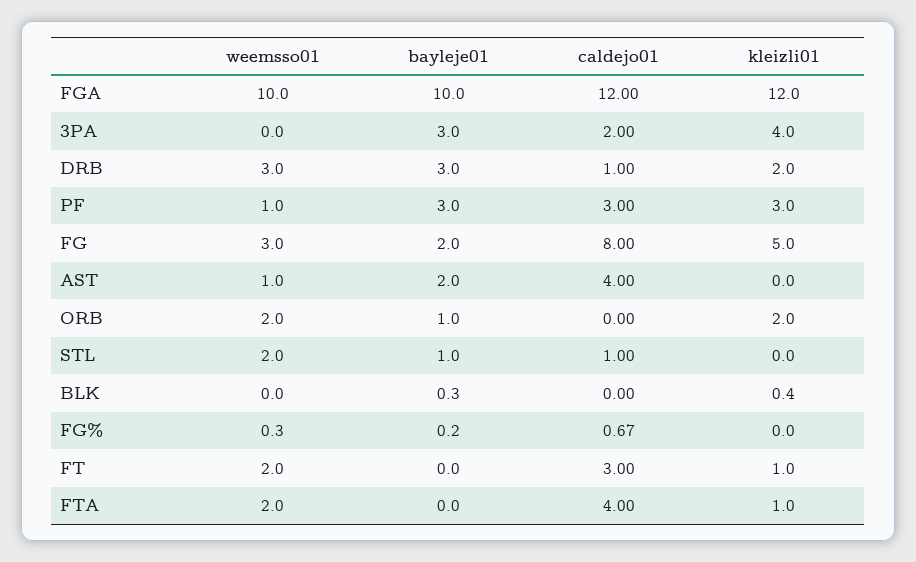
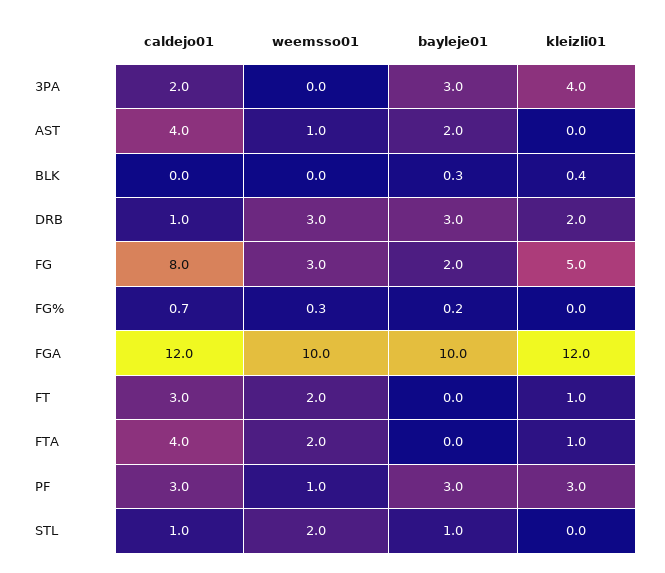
weemsso01, ORB: 2 -> none
bayleje01, ORB: 1 -> none
caldejo01, ORB: 0 -> none
kleizli01, ORB: 2 -> none

